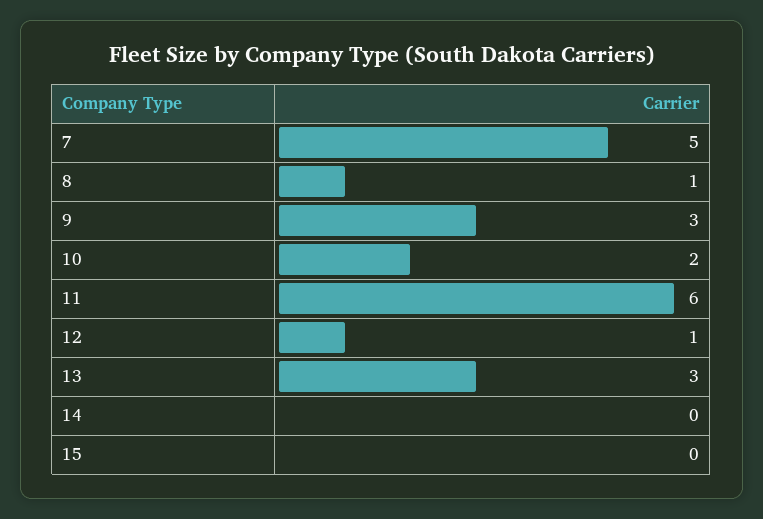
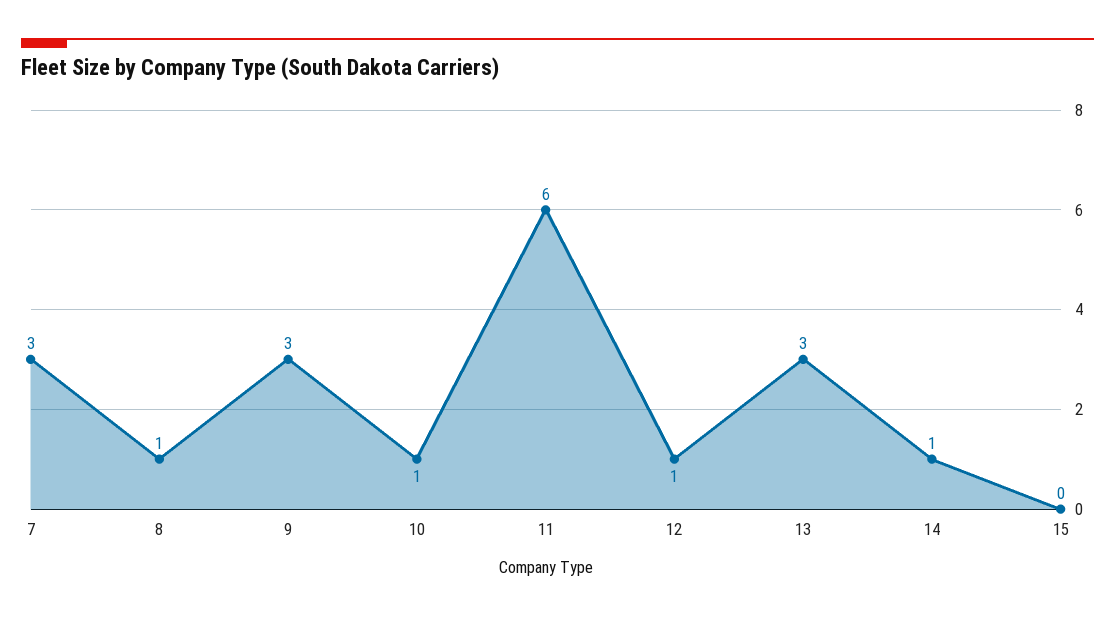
7: 5 -> 3
10: 2 -> 1
14: 0 -> 1

